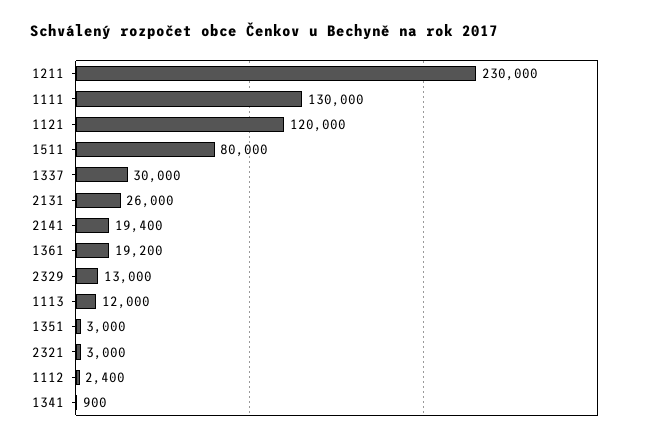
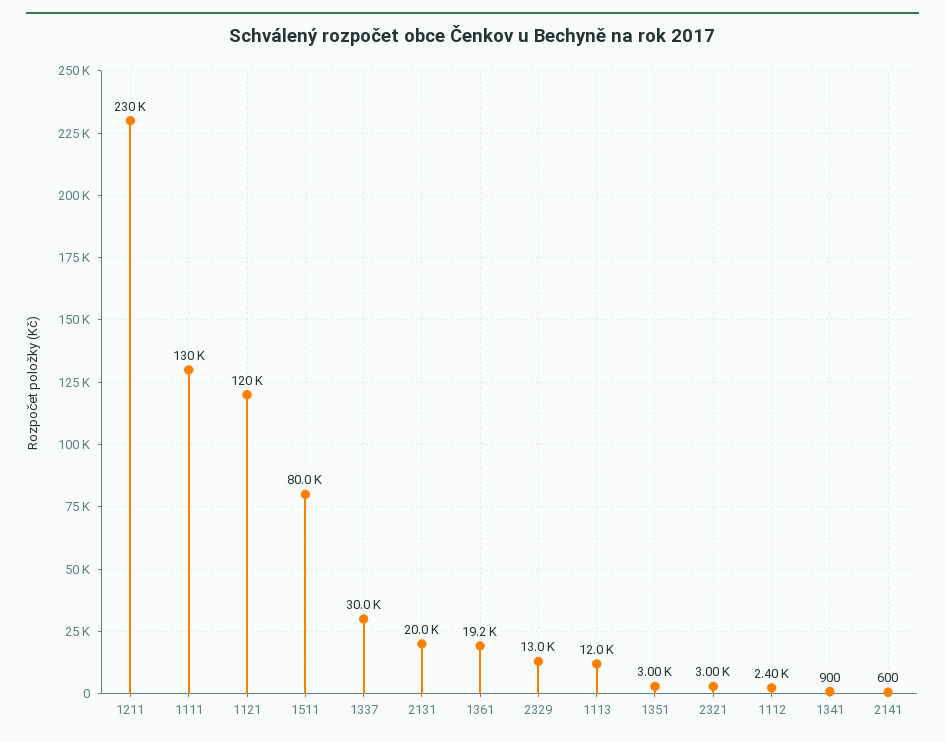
2131: 26000 -> 20000
2141: 19400 -> 600

